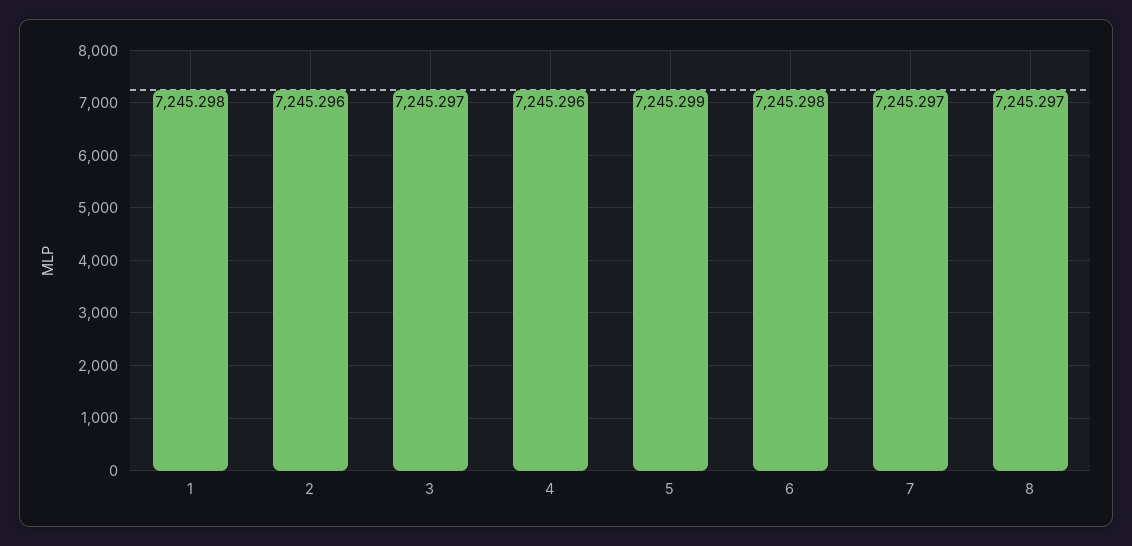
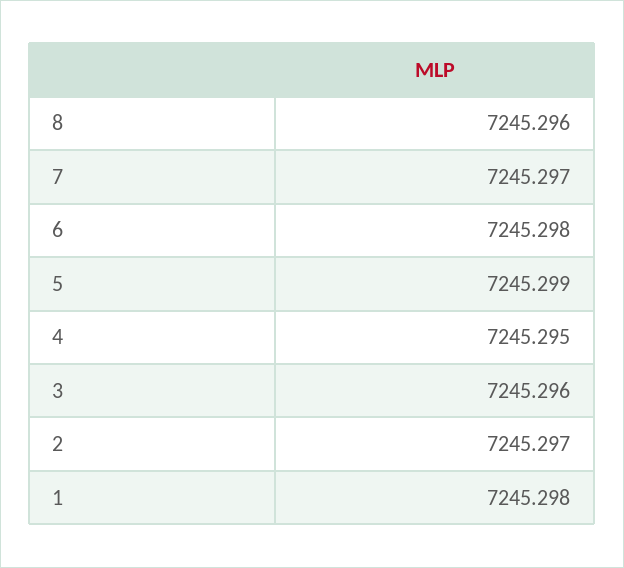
2: 7245.296 -> 7245.297
3: 7245.297 -> 7245.296
4: 7245.296 -> 7245.295
8: 7245.297 -> 7245.296

